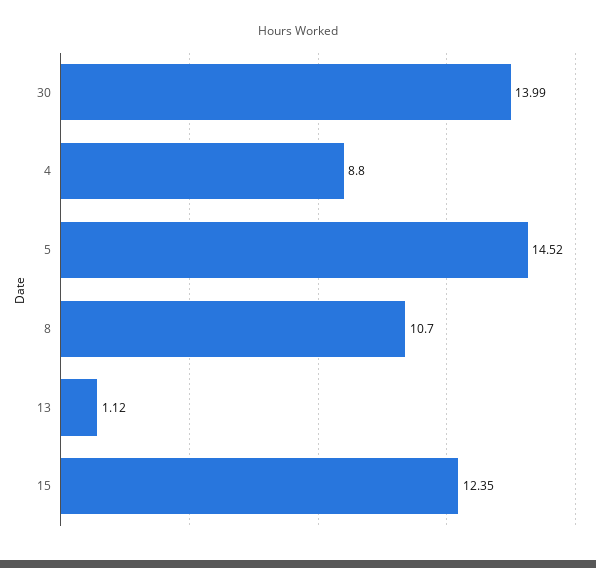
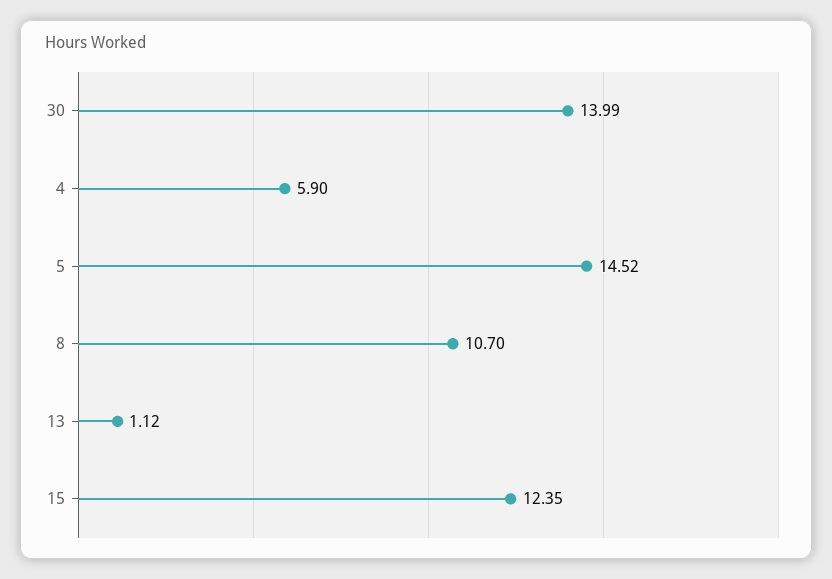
4: 8.8 -> 5.9

